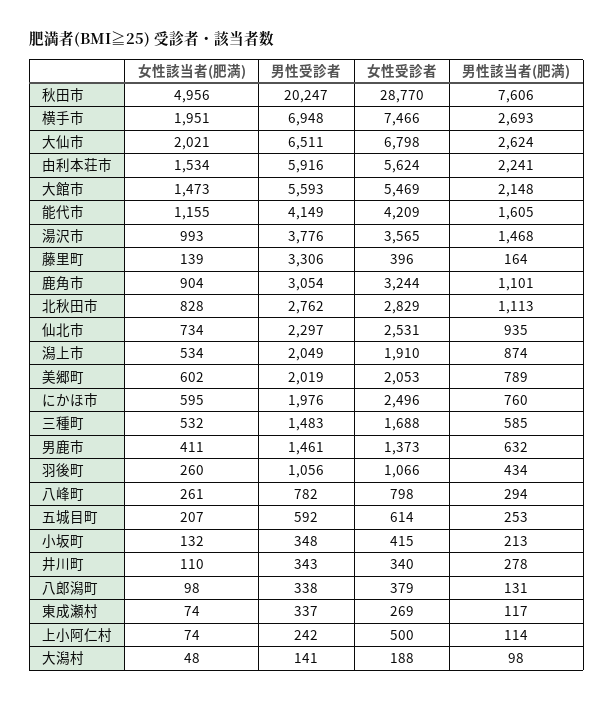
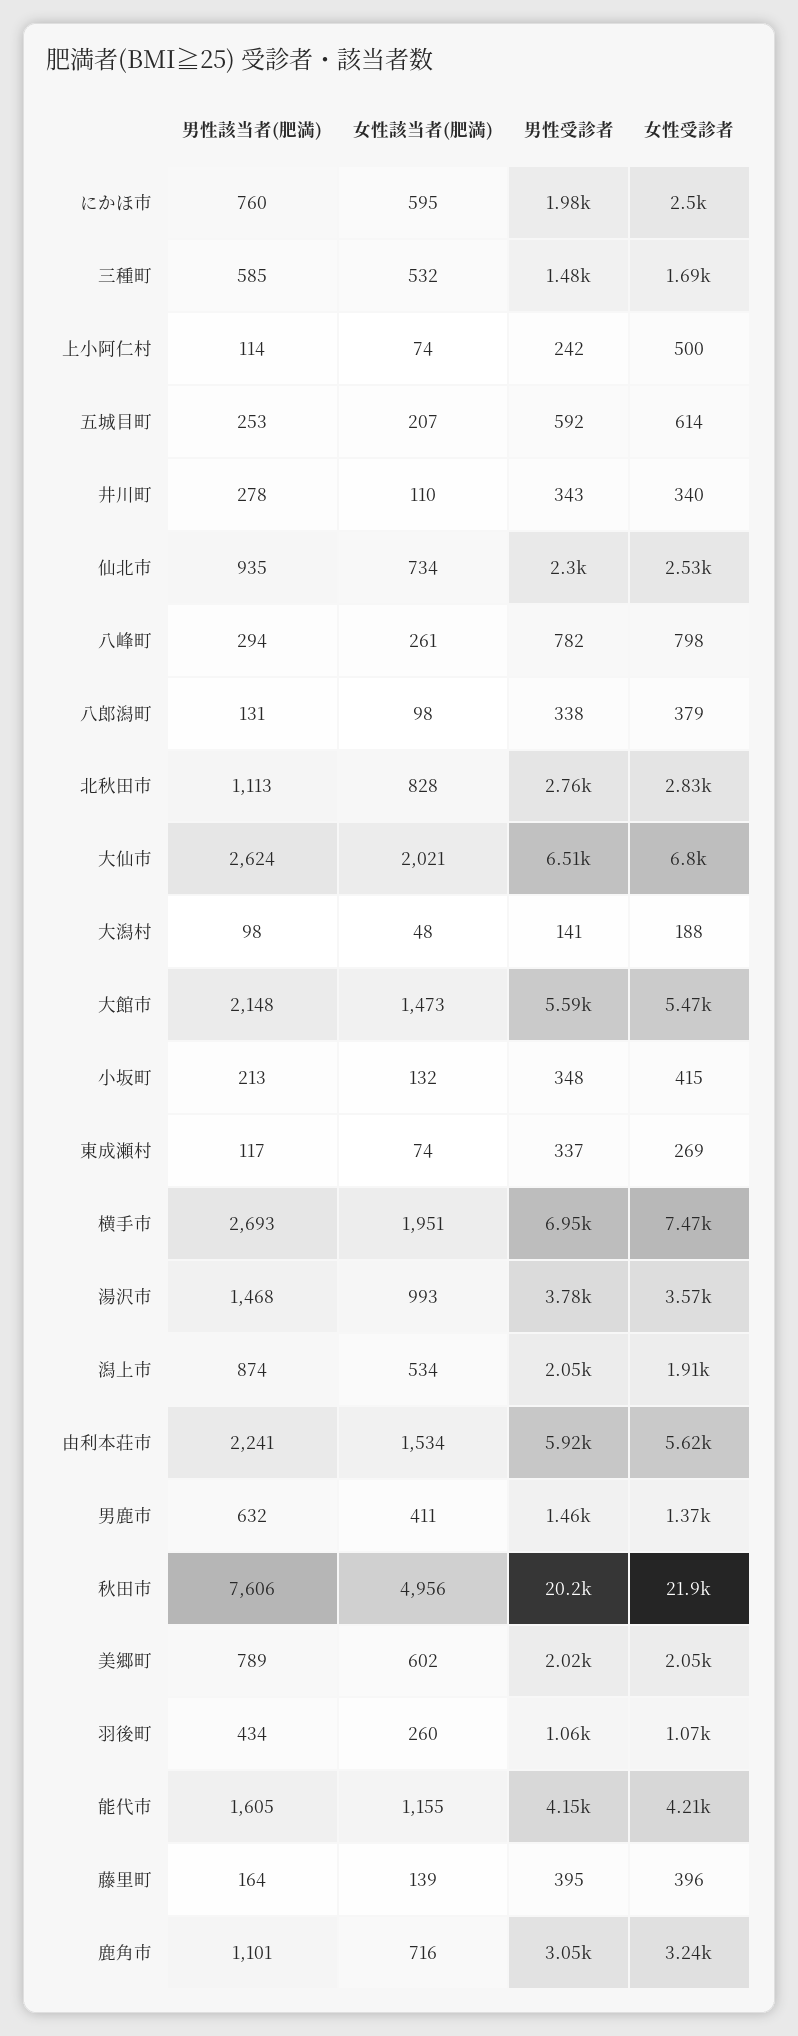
女性受診者, 秋田市: 28770 -> 21900
男性受診者, 藤里町: 3306 -> 395
女性該当者(肥満), 鹿角市: 904 -> 716

